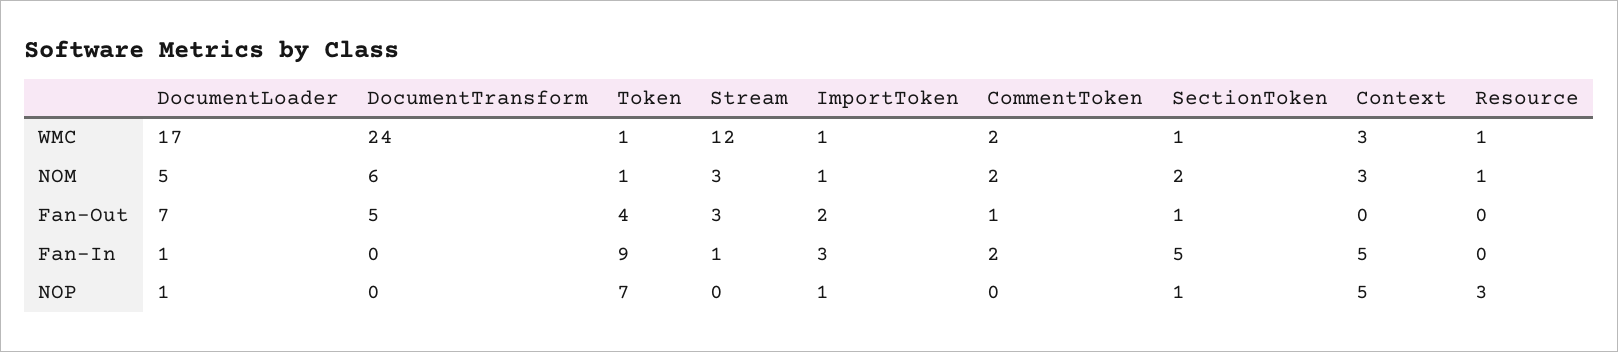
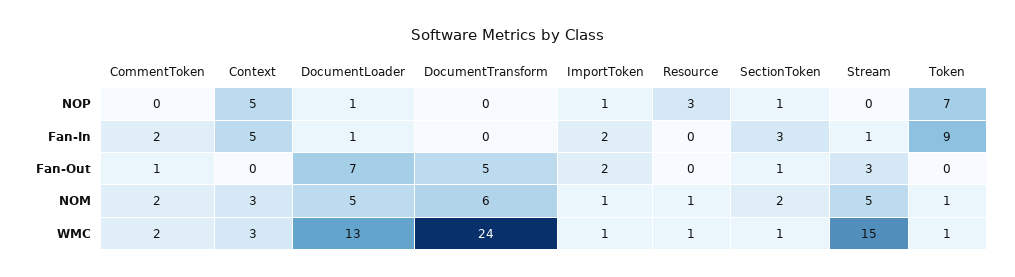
DocumentLoader, WMC: 17 -> 13
Stream, WMC: 12 -> 15
Stream, NOM: 3 -> 5
Token, Fan-Out: 4 -> 0
ImportToken, Fan-In: 3 -> 2
SectionToken, Fan-In: 5 -> 3

